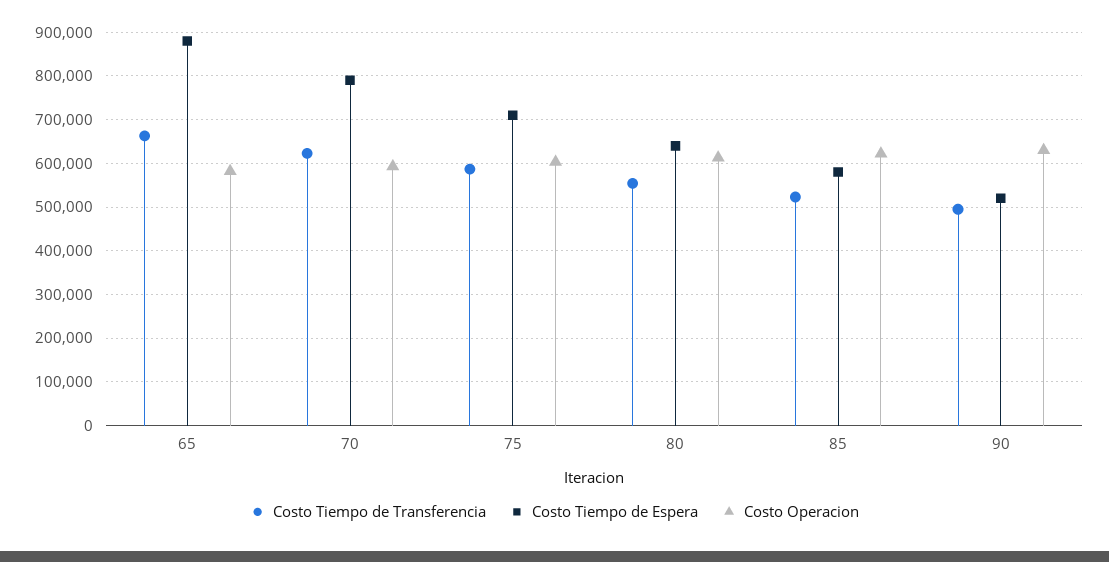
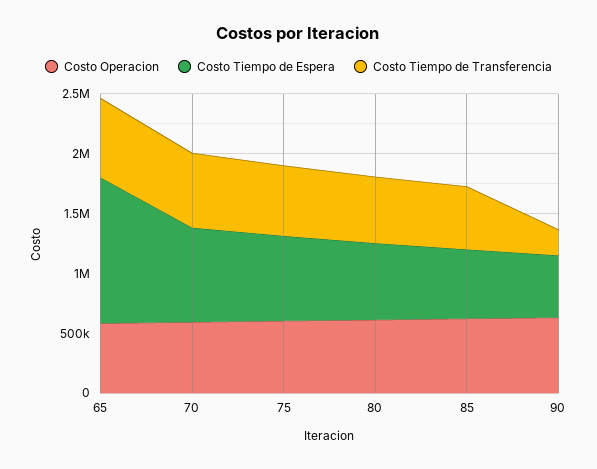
Costo Tiempo de Espera, 65: 880000 -> 1200000
Costo Tiempo de Transferencia, 90: 500000 -> 200000

